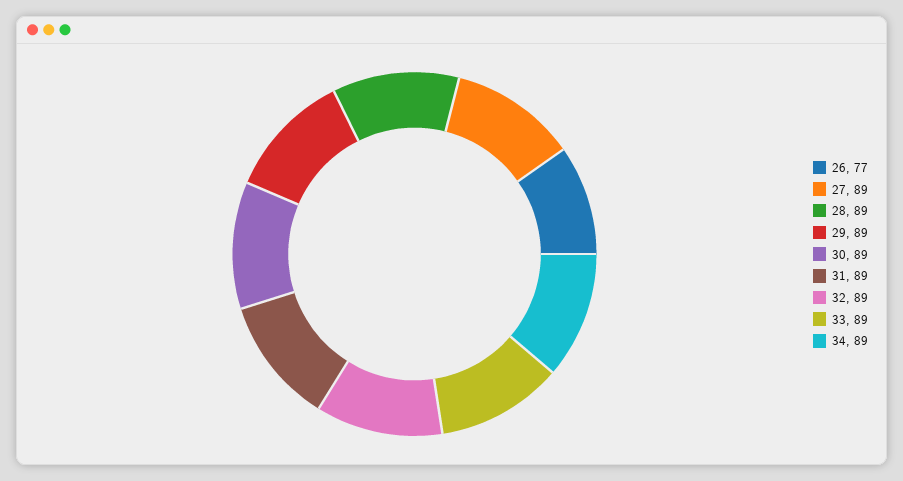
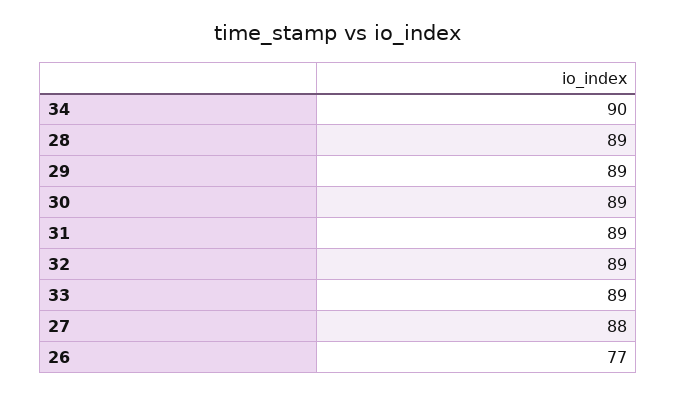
27: 89 -> 88
34: 89 -> 90

